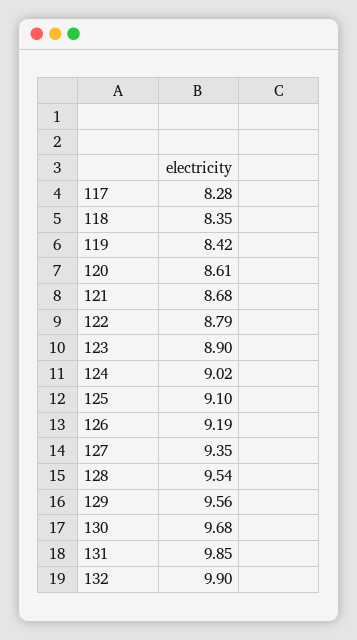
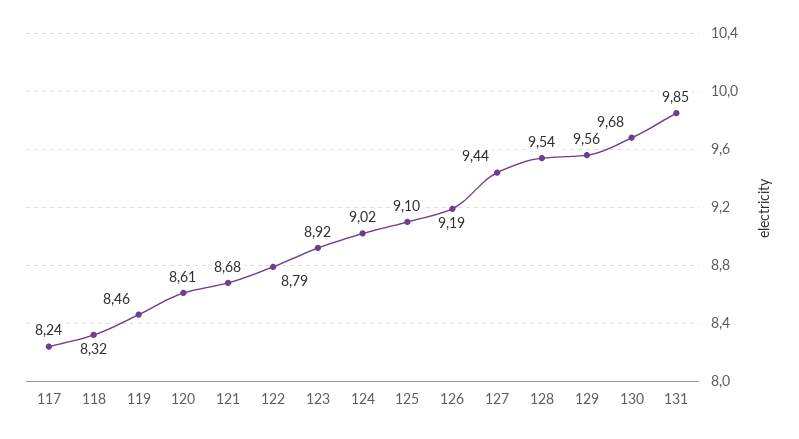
117: 8.28 -> 8.24
118: 8.35 -> 8.32
119: 8.42 -> 8.46
123: 8.9 -> 8.92
127: 9.35 -> 9.44
132: 9.9 -> none

